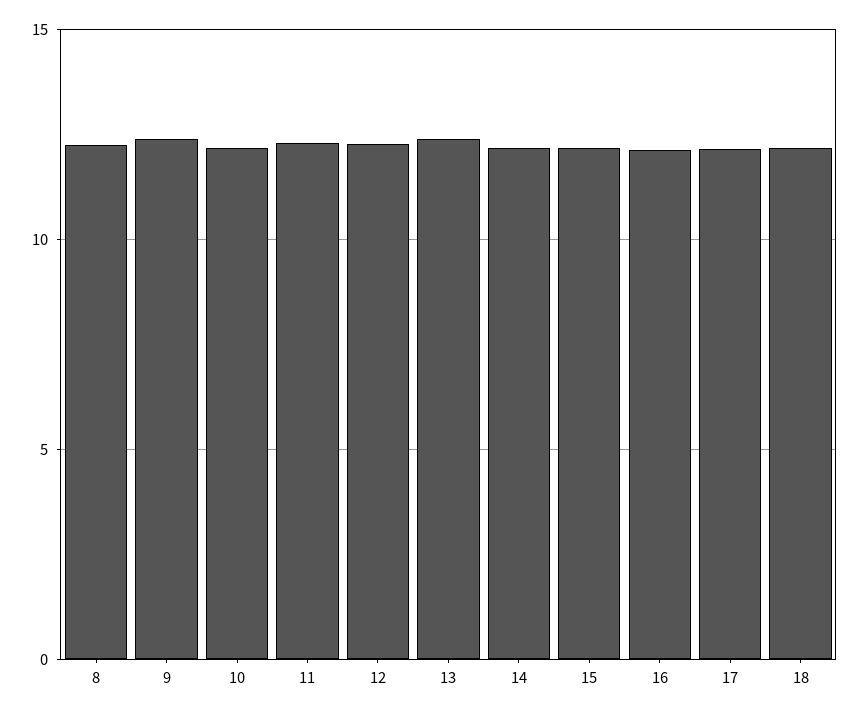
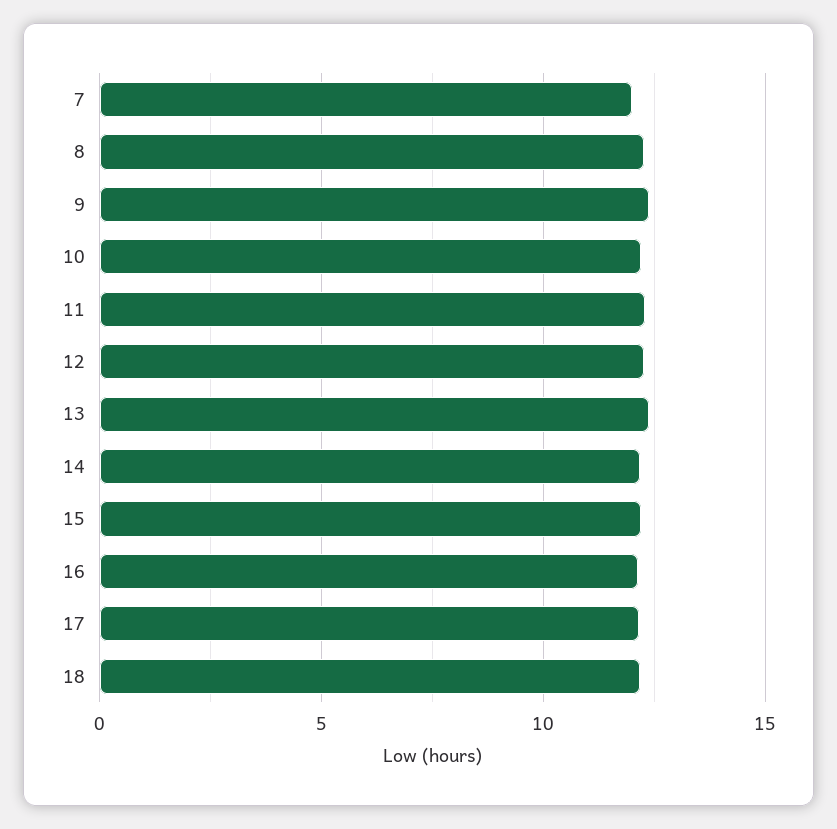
7: none -> 12

